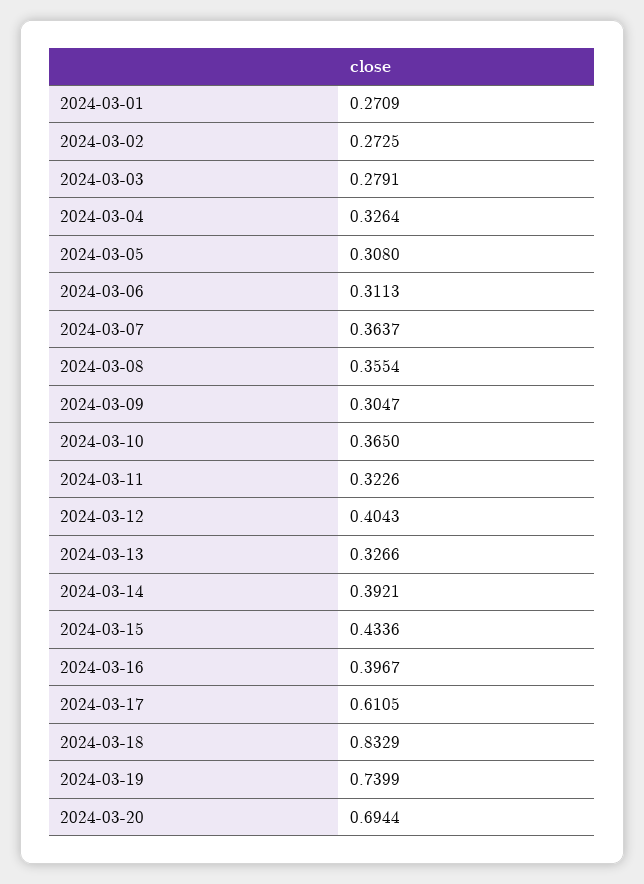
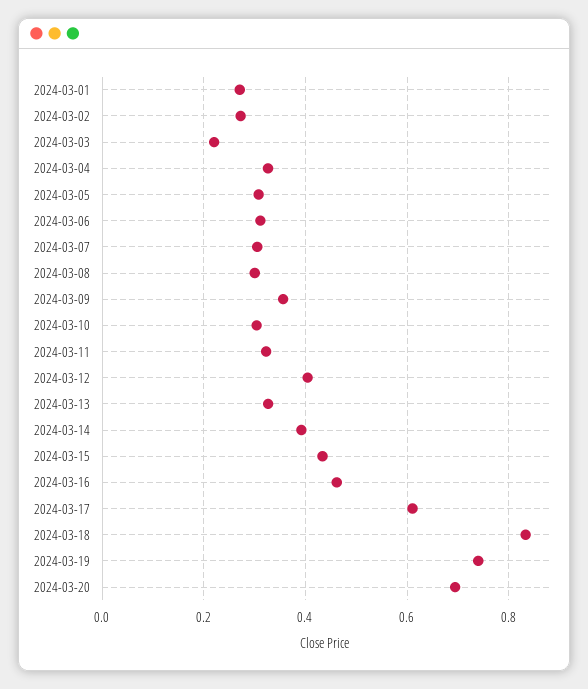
2024-03-03: 0.2791 -> 0.22
2024-03-07: 0.3637 -> 0.3
2024-03-08: 0.3554 -> 0.3
2024-03-09: 0.3047 -> 0.36
2024-03-10: 0.365 -> 0.3
2024-03-16: 0.3967 -> 0.46

